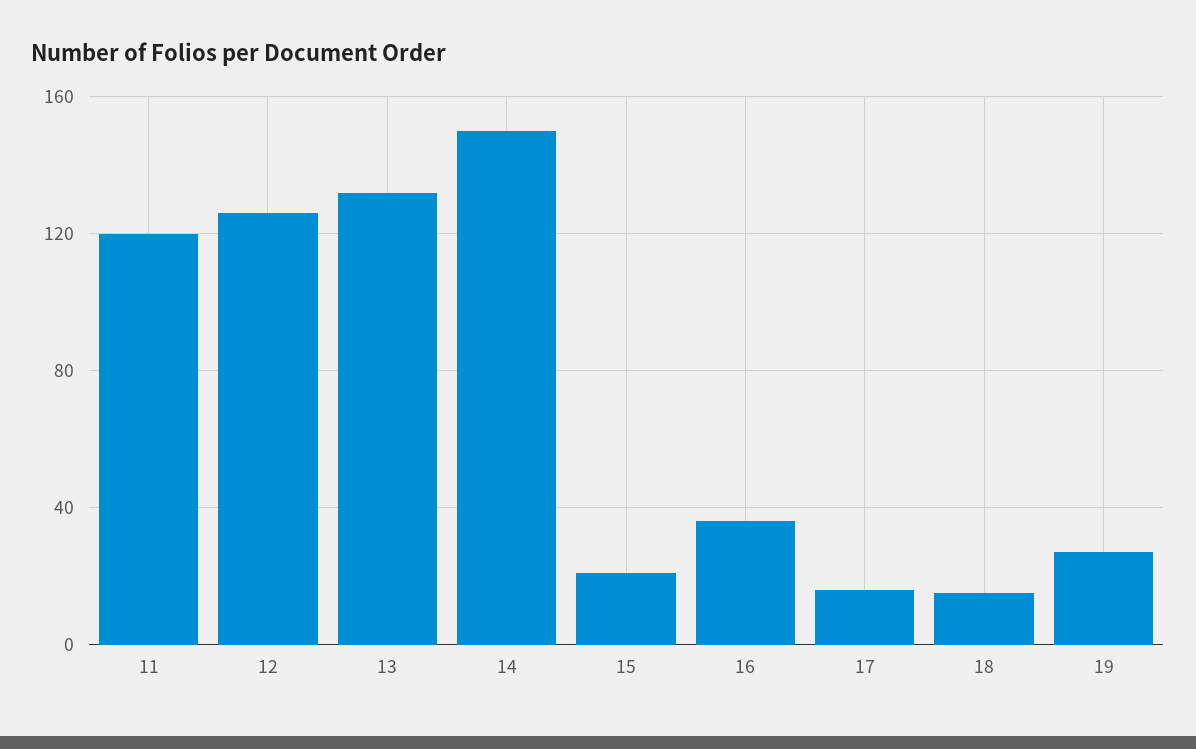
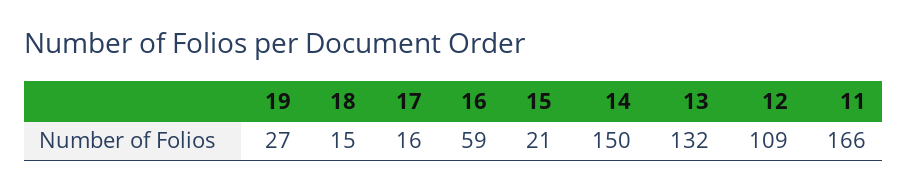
11: 120 -> 166
12: 125 -> 109
16: 35 -> 59

